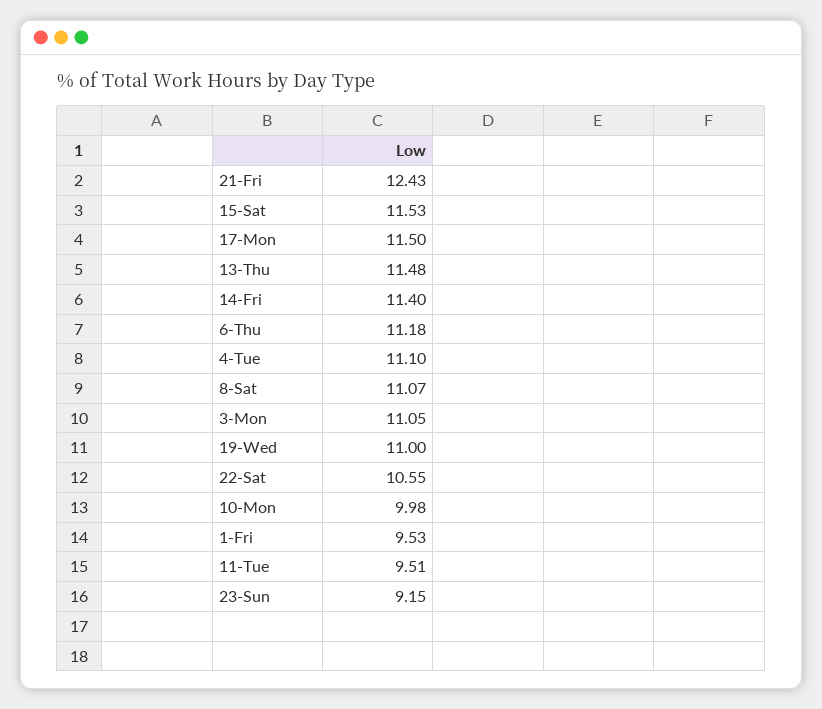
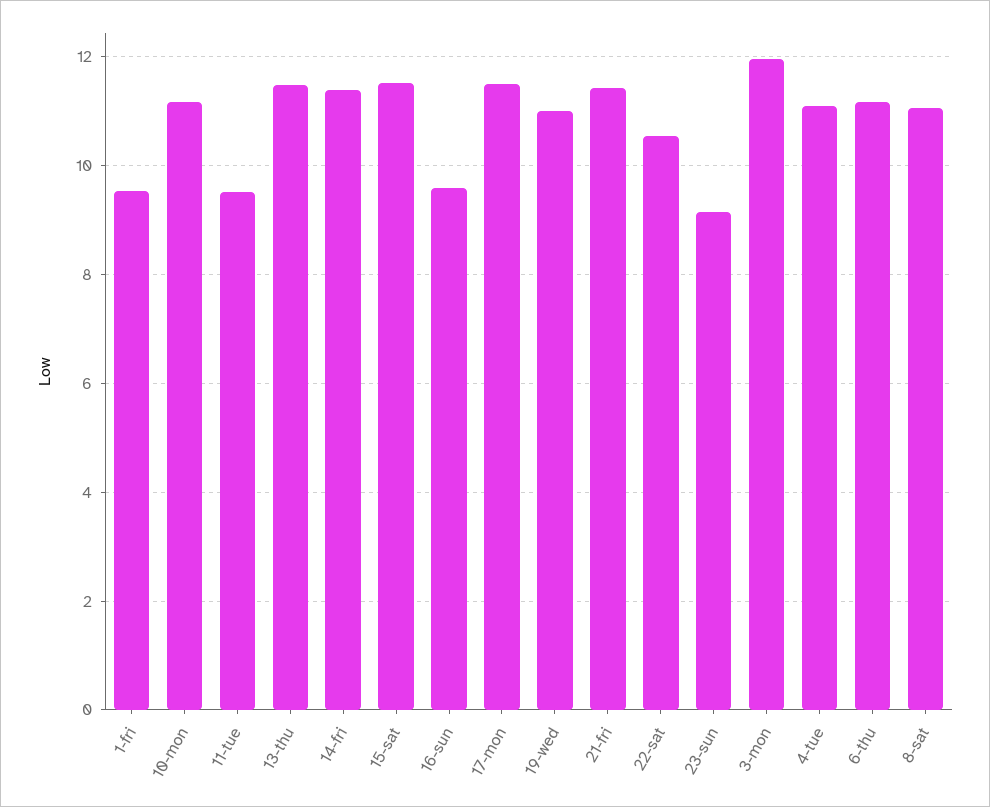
21-Fri: 12.43 -> 11.4
3-Mon: 11.05 -> 12
10-Mon: 9.98 -> 11.2
16-sun: none -> 9.6

